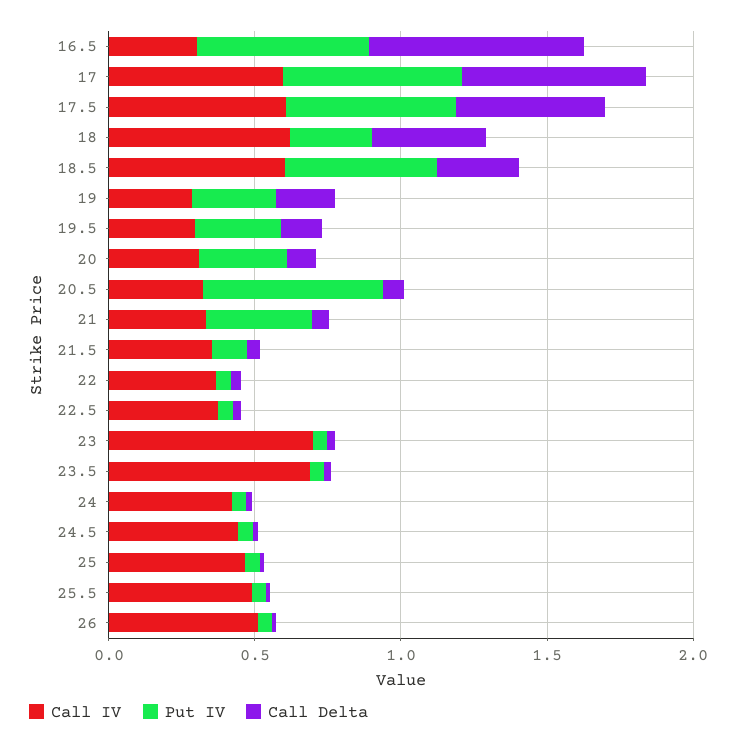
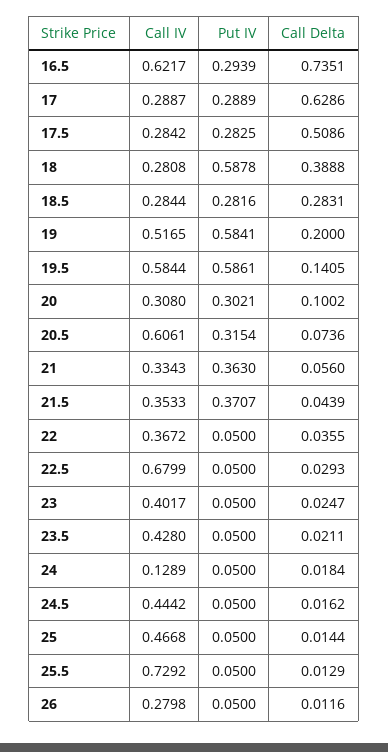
Call IV, 16.5: 0.3 -> 0.6217
Put IV, 16.5: 0.6 -> 0.2939
Call IV, 17: 0.6 -> 0.2887
Put IV, 17: 0.6 -> 0.2889
Call IV, 17.5: 0.6 -> 0.2842
Put IV, 17.5: 0.6 -> 0.2825
Call IV, 18: 0.6 -> 0.2808
Put IV, 18: 0.3 -> 0.5878
Call IV, 18.5: 0.6 -> 0.2844
Put IV, 18.5: 0.5 -> 0.2816
Call IV, 19: 0.3 -> 0.5165
Put IV, 19: 0.3 -> 0.5841
Call IV, 19.5: 0.3 -> 0.5844
Put IV, 19.5: 0.3 -> 0.5861
Call IV, 20.5: 0.3 -> 0.6061
Put IV, 20.5: 0.6 -> 0.3154
Put IV, 21.5: 0.1 -> 0.3707
Call IV, 22.5: 0.4 -> 0.6799
Call IV, 23: 0.7 -> 0.4017
Call IV, 23.5: 0.7 -> 0.428
Call IV, 24: 0.4 -> 0.1289
Call IV, 25.5: 0.5 -> 0.7292
Call IV, 26: 0.5 -> 0.2798

